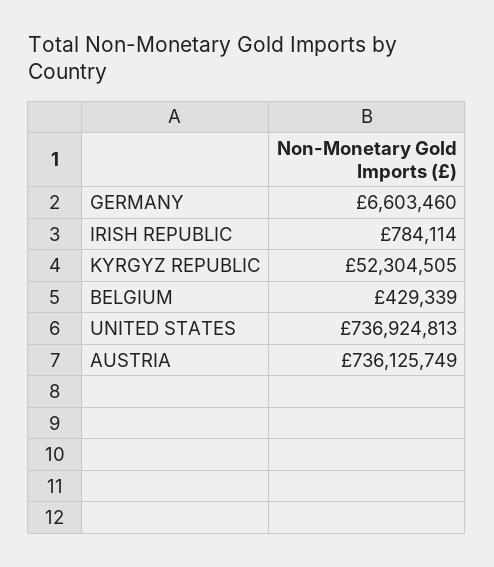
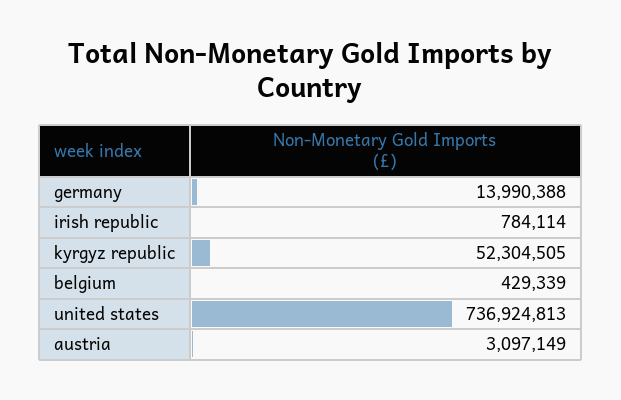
GERMANY: 6603460 -> 13990388
AUSTRIA: 736125749 -> 3097149

